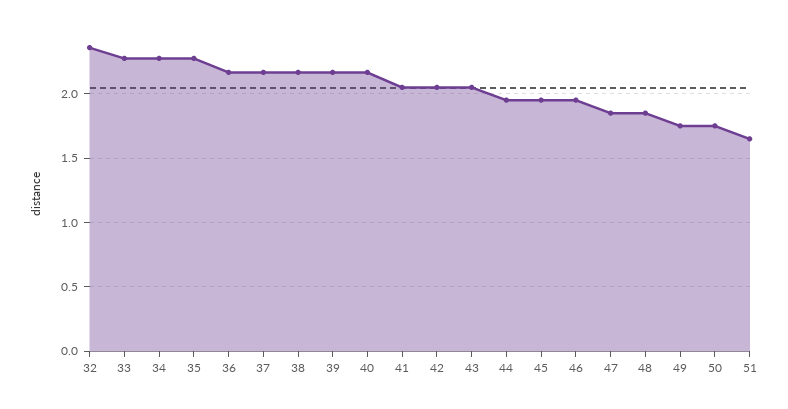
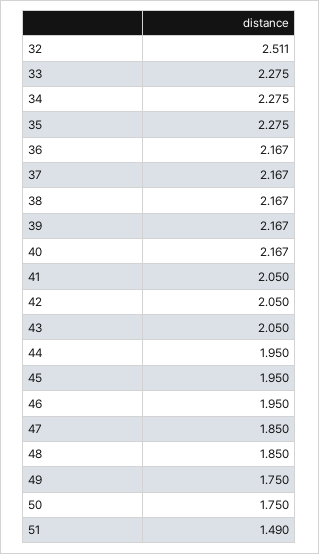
32: 2.35 -> 2.511
51: 1.65 -> 1.49

